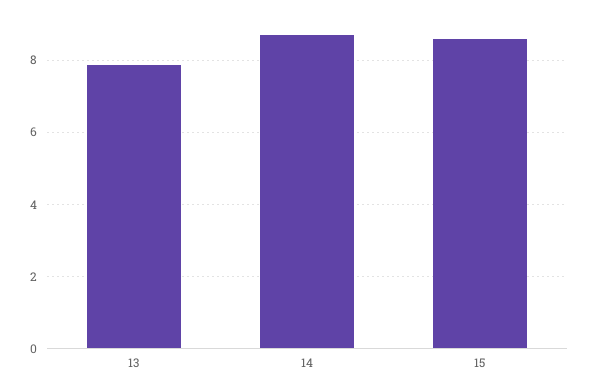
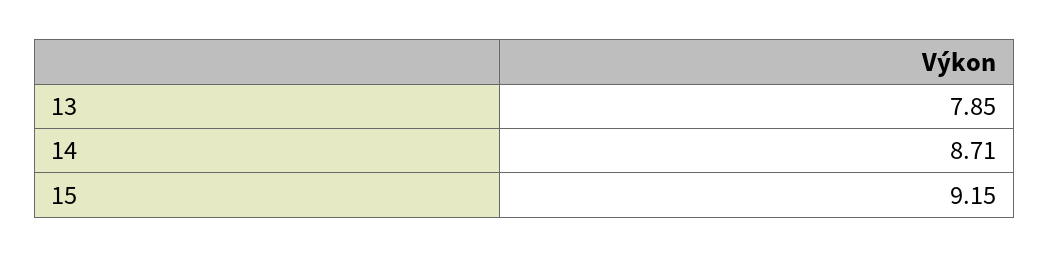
15: 8.6 -> 9.15

